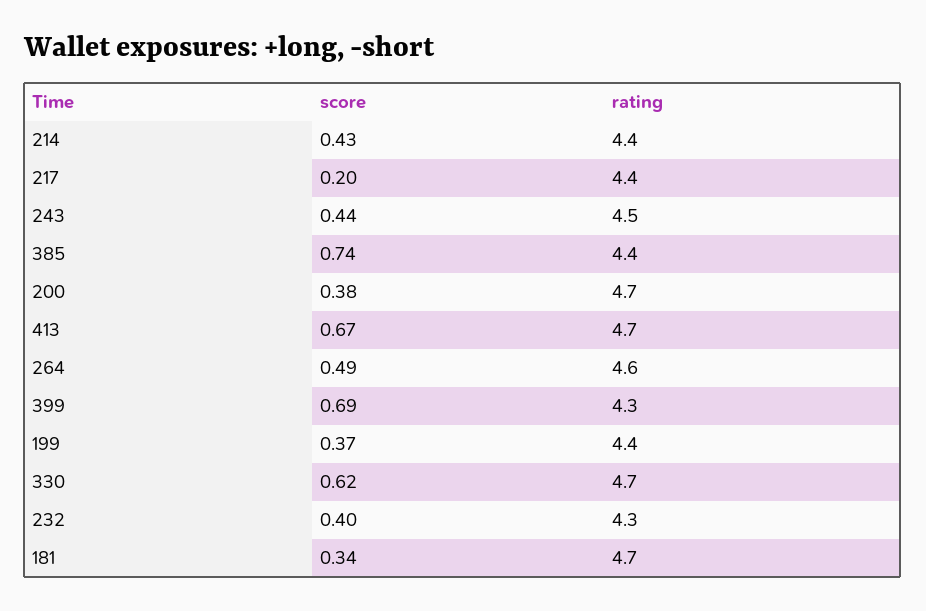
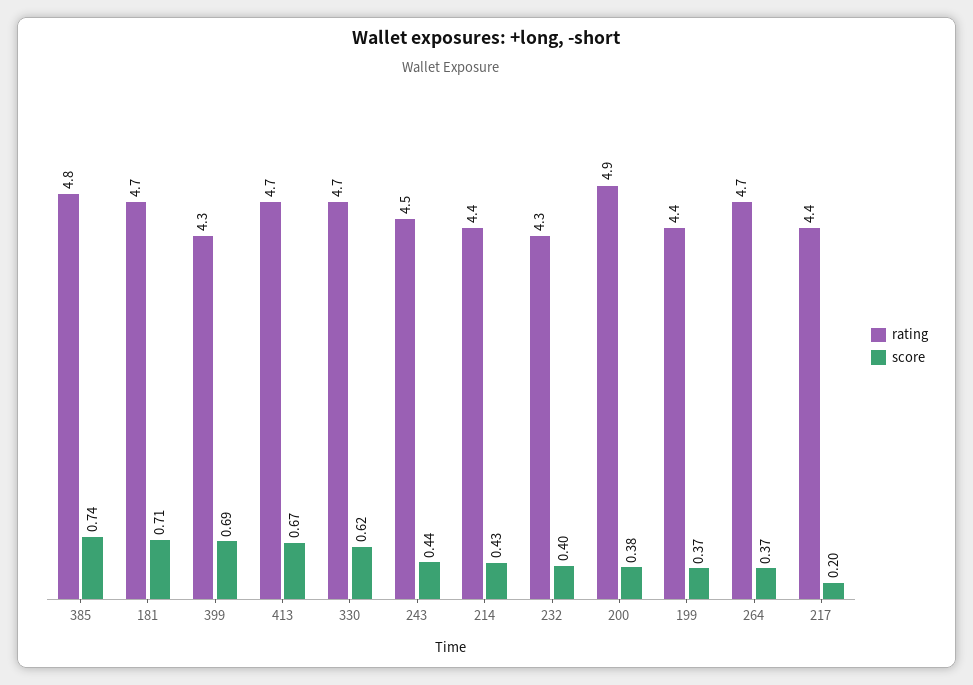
rating, 385: 4.4 -> 4.8
rating, 200: 4.7 -> 4.9
score, 264: 0.49 -> 0.37
rating, 264: 4.6 -> 4.7
score, 181: 0.34 -> 0.71

